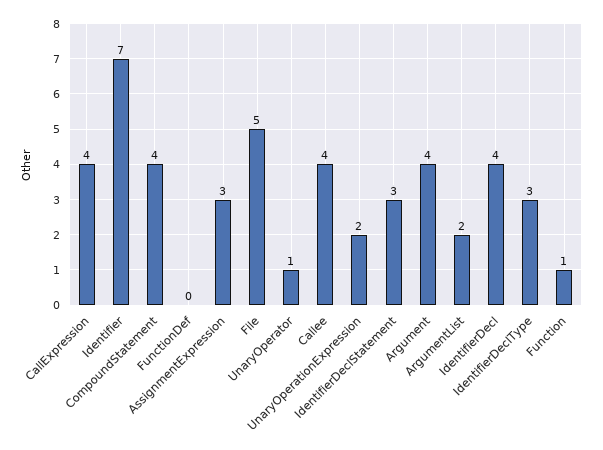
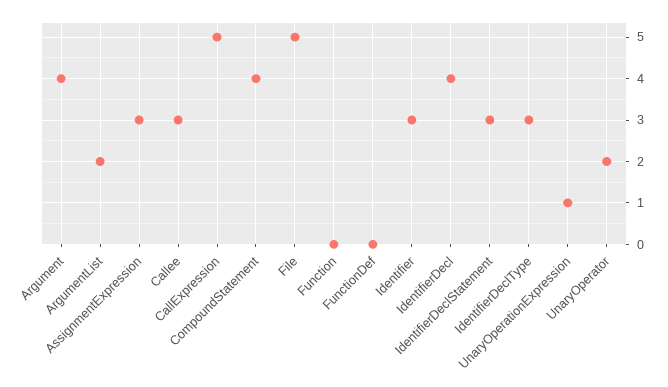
CallExpression: 4 -> 5
Identifier: 7 -> 3
UnaryOperator: 1 -> 2
Callee: 4 -> 3
UnaryOperationExpression: 2 -> 1
Function: 1 -> 0

